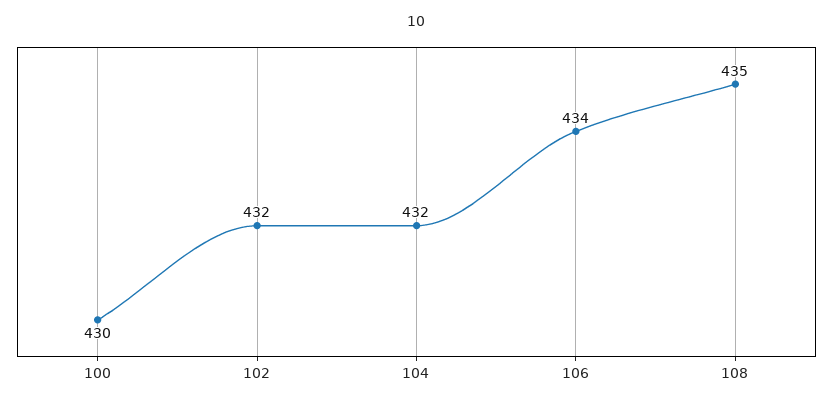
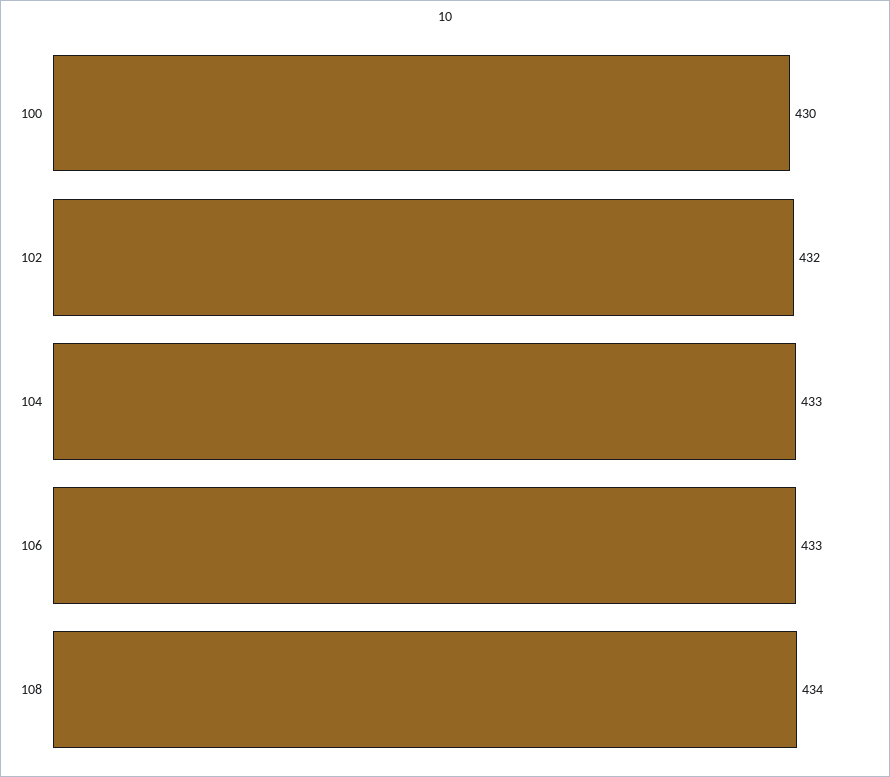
104: 432 -> 433
106: 434 -> 433
108: 435 -> 434

